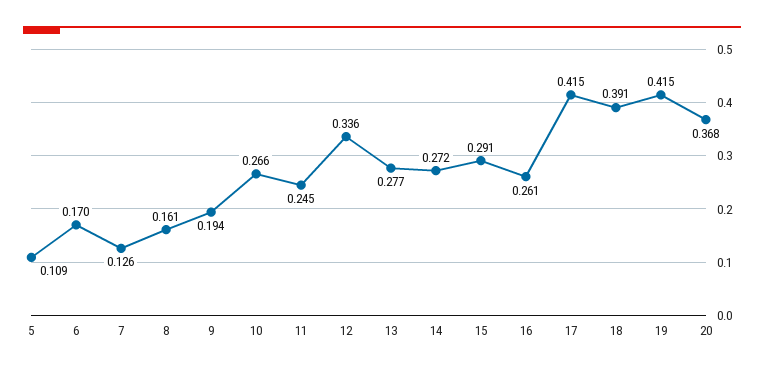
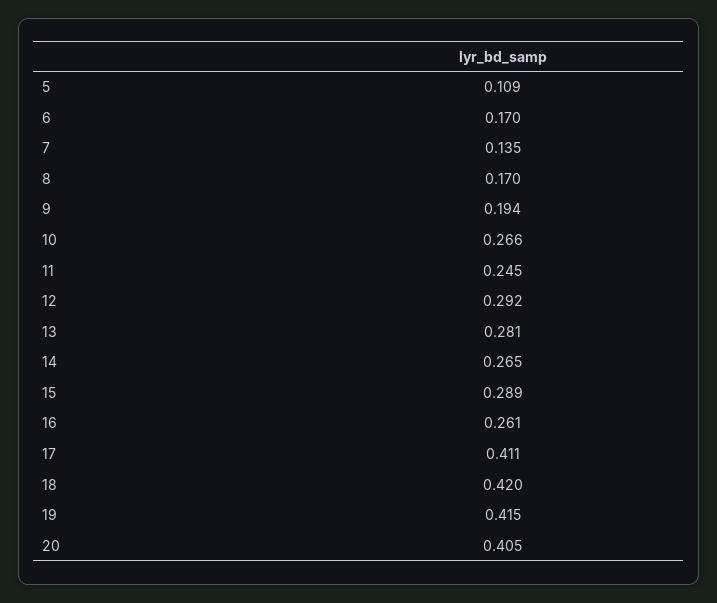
7: 0.126 -> 0.135
8: 0.161 -> 0.17
12: 0.336 -> 0.292
13: 0.277 -> 0.281
14: 0.272 -> 0.265
15: 0.291 -> 0.289
17: 0.415 -> 0.411
18: 0.391 -> 0.42
20: 0.368 -> 0.405

